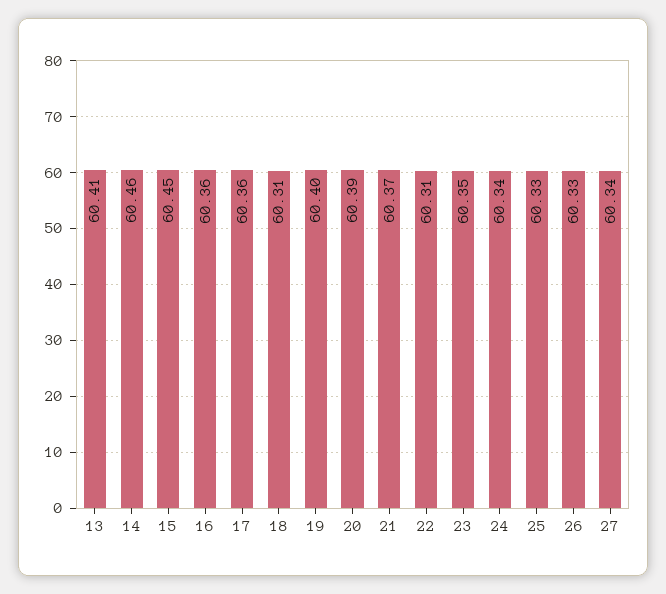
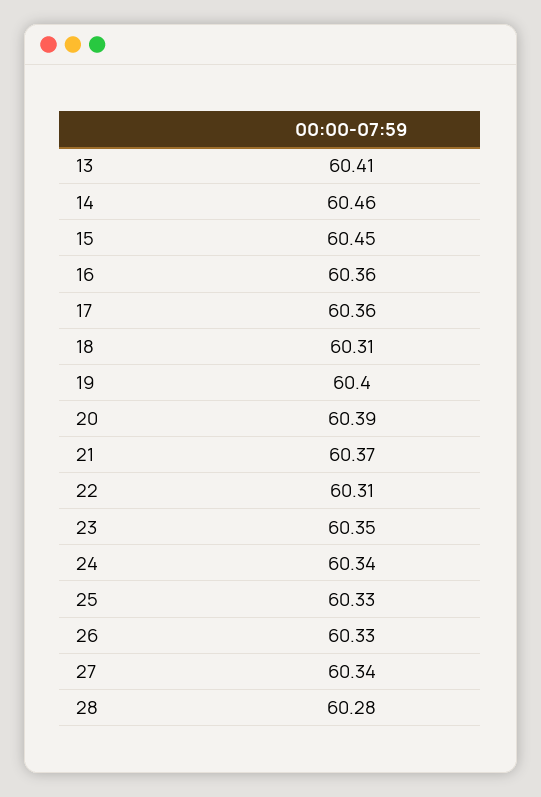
28: none -> 60.28

